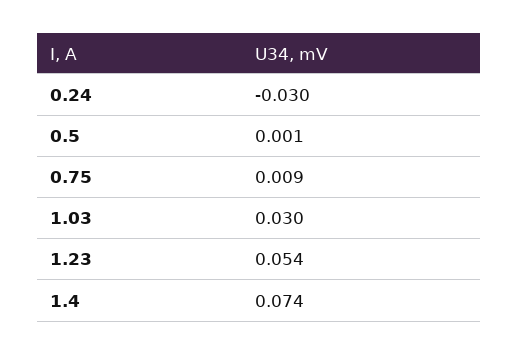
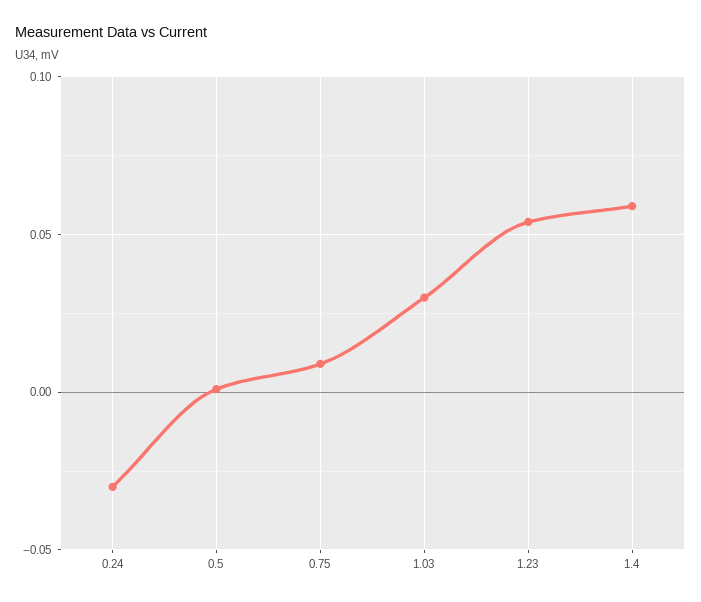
1.4: 0.074 -> 0.06

